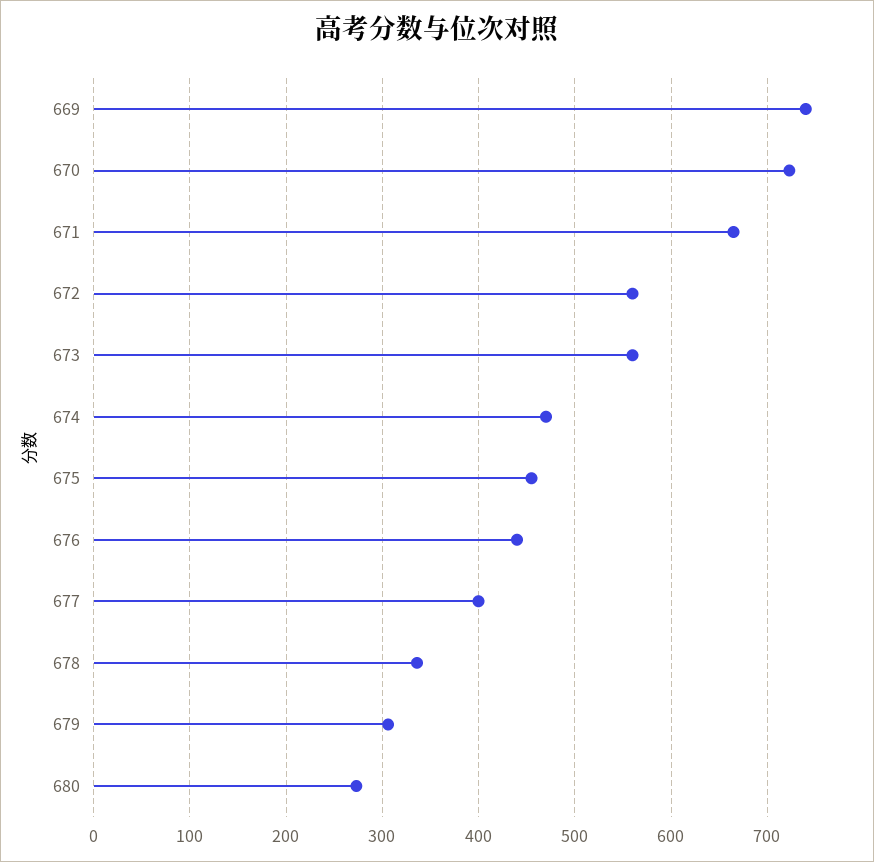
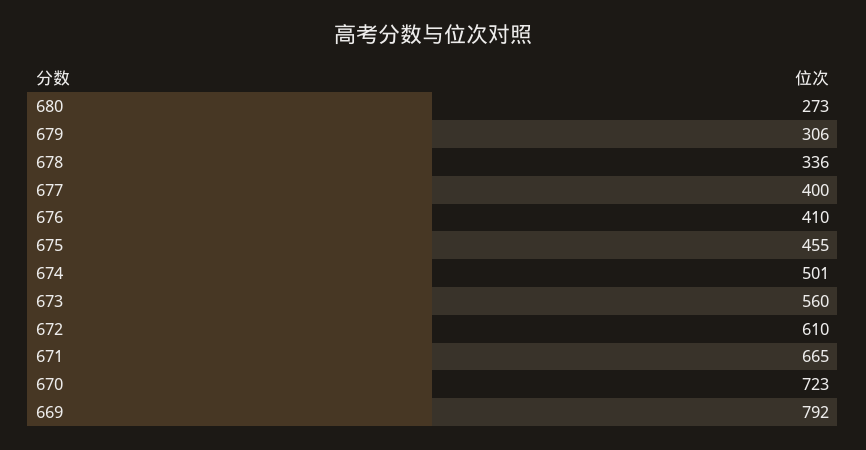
669: 740 -> 792
672: 560 -> 610
674: 470 -> 501
676: 440 -> 410

